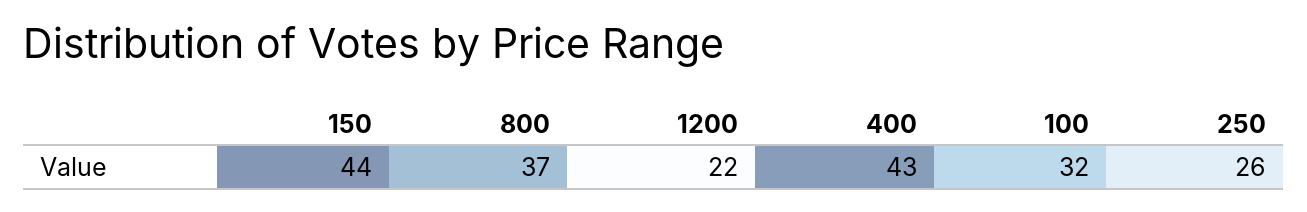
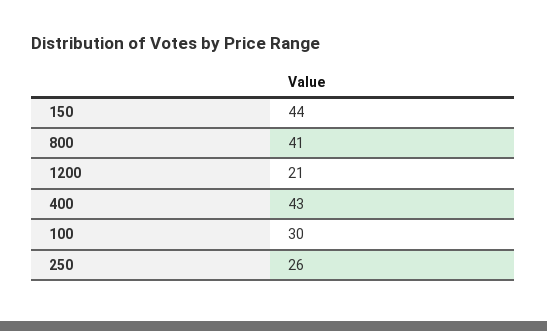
800: 37 -> 41
1200: 22 -> 21
100: 32 -> 30

